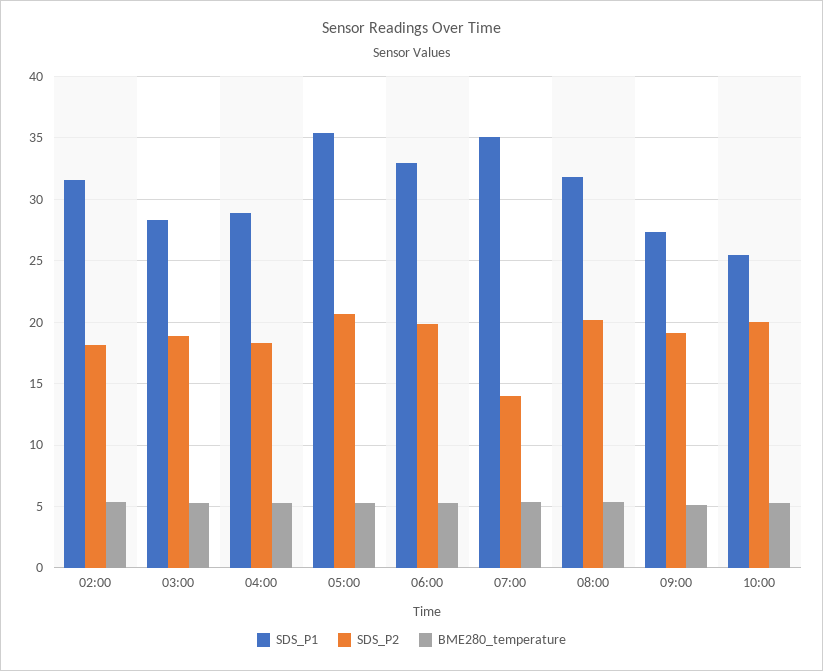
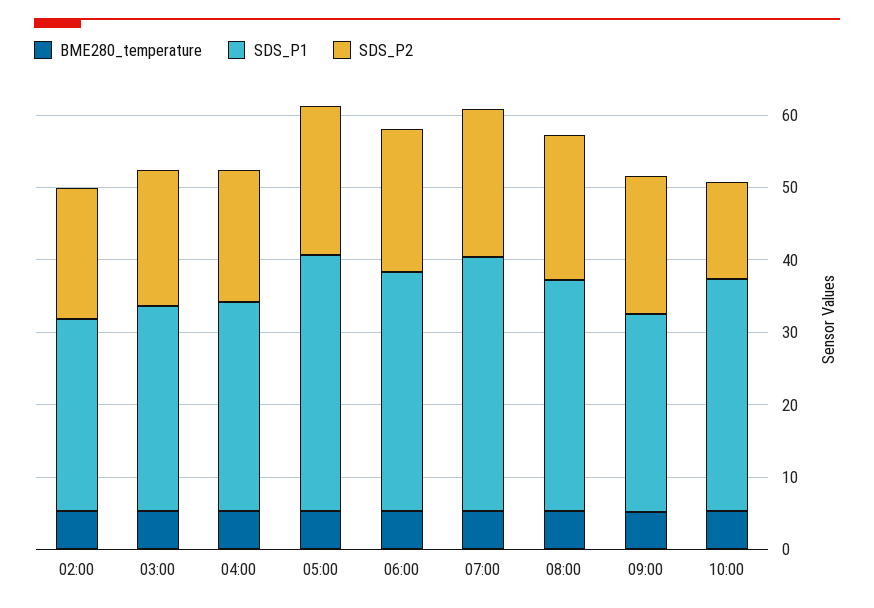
SDS_P1, 02:00: 31.5 -> 26
SDS_P2, 07:00: 14 -> 20
SDS_P1, 10:00: 25.5 -> 32
SDS_P2, 10:00: 20 -> 14

